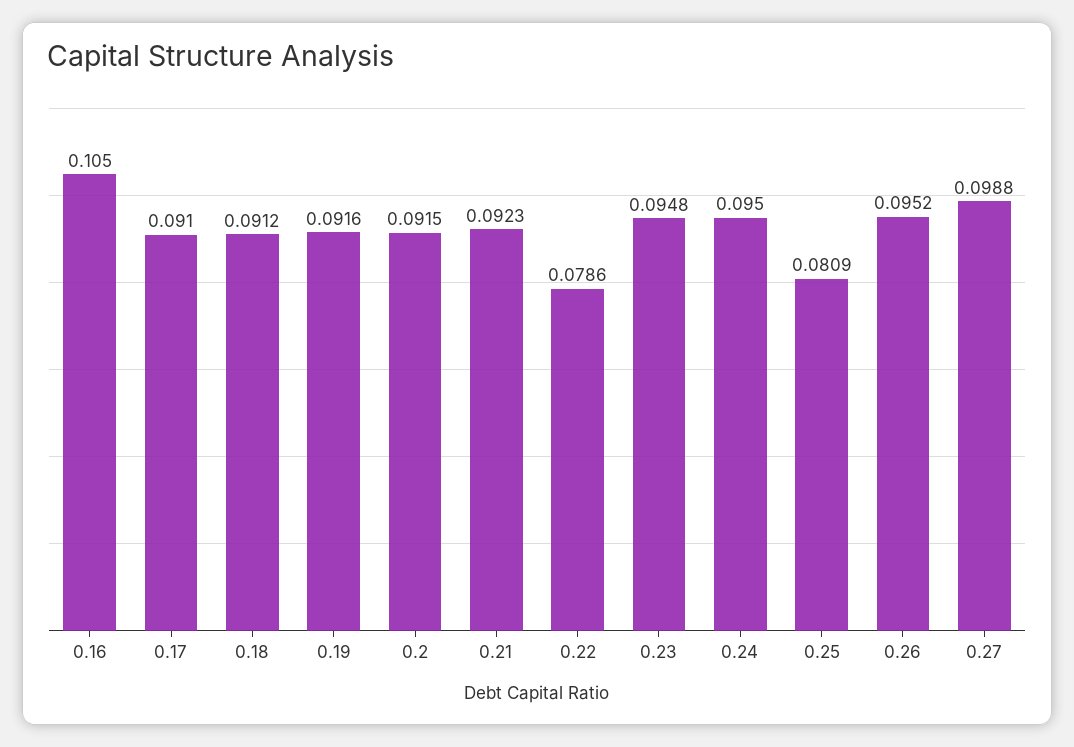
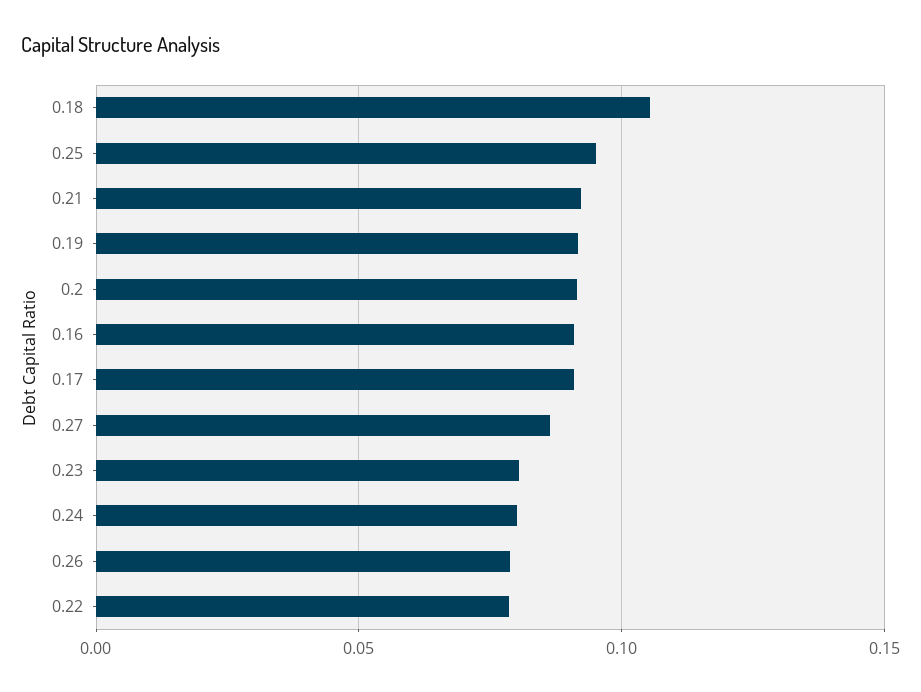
0.16: 0.105 -> 0.09
0.18: 0.0912 -> 0.105
0.23: 0.0948 -> 0.08
0.24: 0.095 -> 0.08
0.25: 0.0809 -> 0.095
0.26: 0.0952 -> 0.08
0.27: 0.0988 -> 0.085

